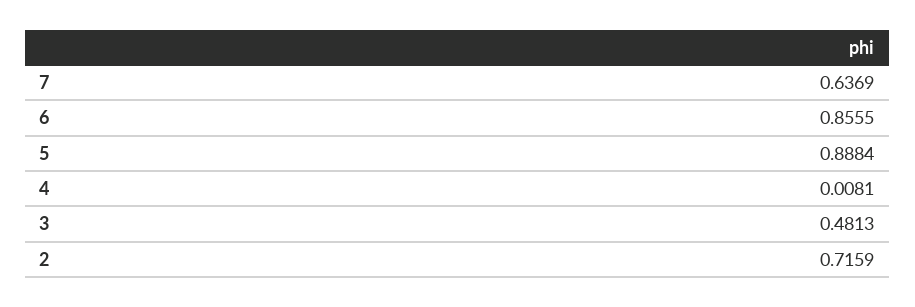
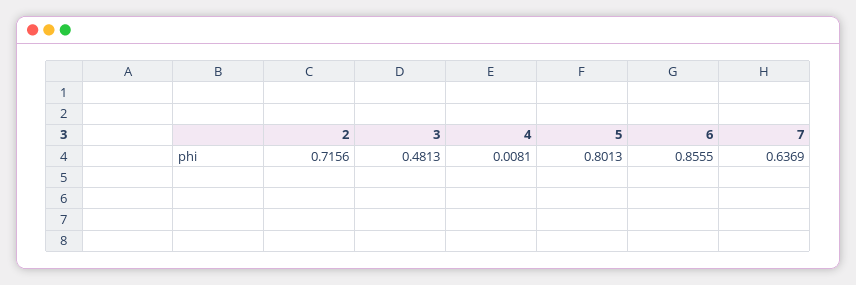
5: 0.8884 -> 0.8013
2: 0.7159 -> 0.7156

